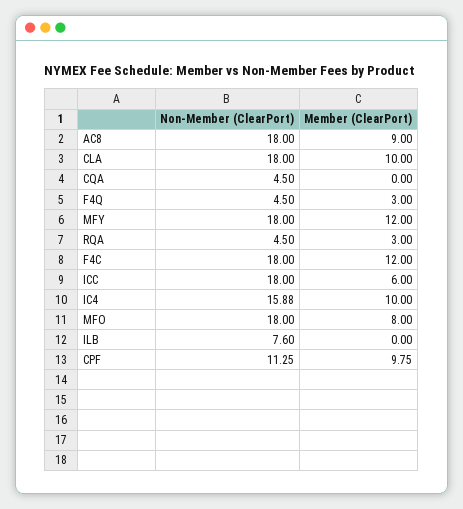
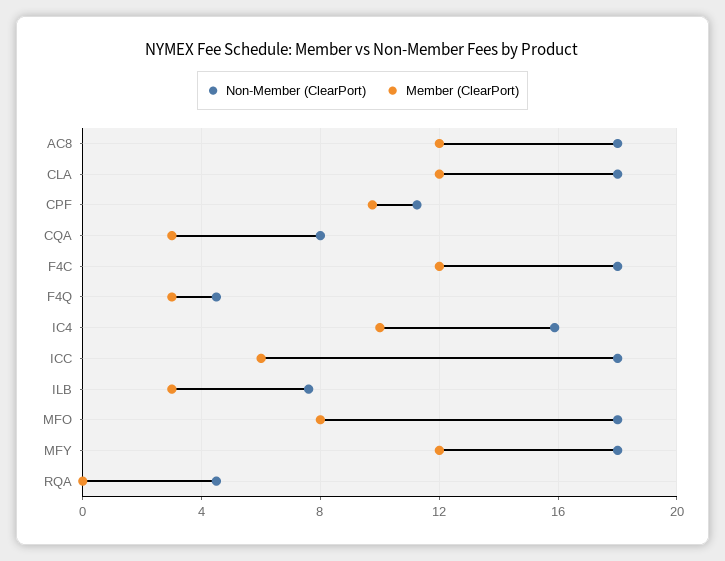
Member (ClearPort), AC8: 9 -> 12
Member (ClearPort), CLA: 10 -> 12
Non-Member (ClearPort), CQA: 4.5 -> 8
Member (ClearPort), CQA: 0 -> 3
Member (ClearPort), RQA: 3 -> 0
Member (ClearPort), ILB: 0 -> 3

